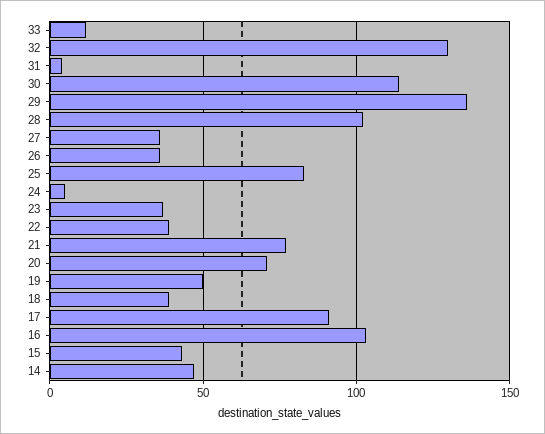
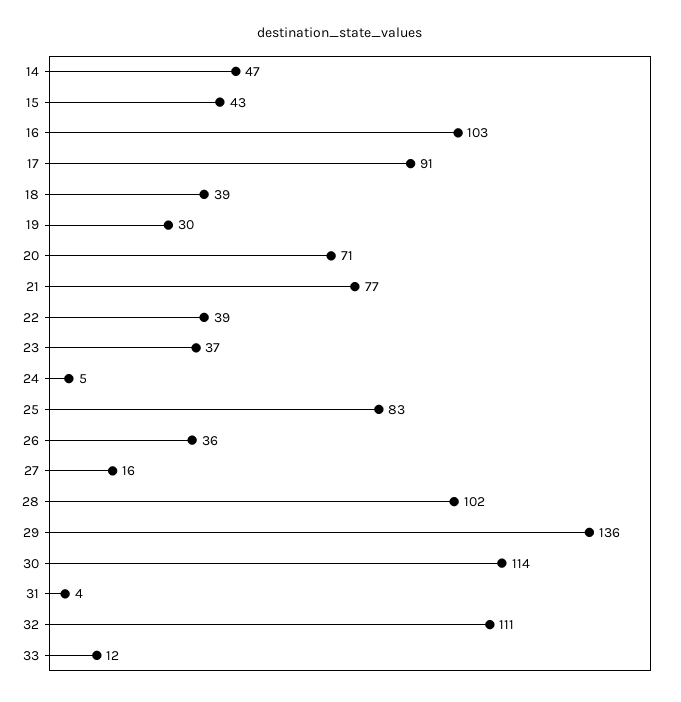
32: 130 -> 111
27: 35 -> 16
19: 50 -> 30

